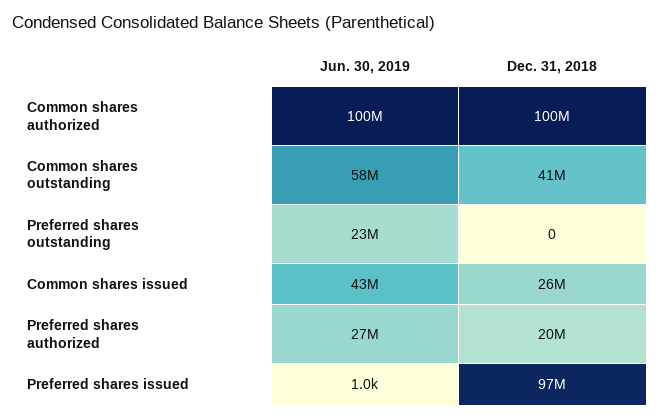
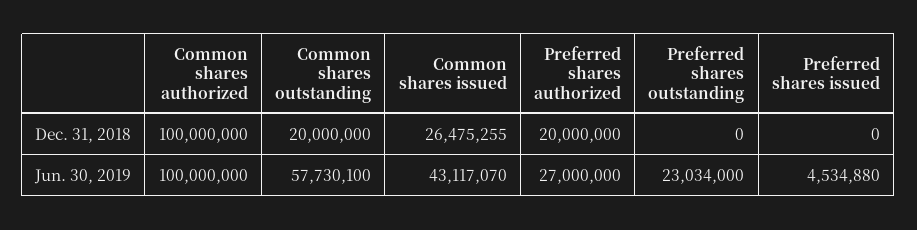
Dec. 31, 2018, Common shares outstanding: 41000000 -> 20000000
Jun. 30, 2019, Preferred shares issued: 1000 -> 4534880
Dec. 31, 2018, Preferred shares issued: 97000000 -> 0

